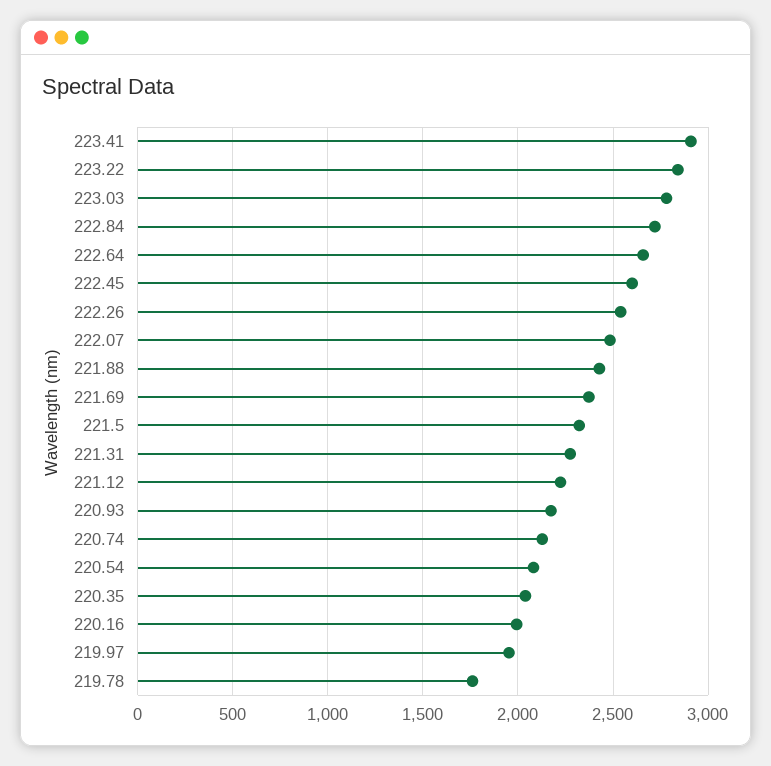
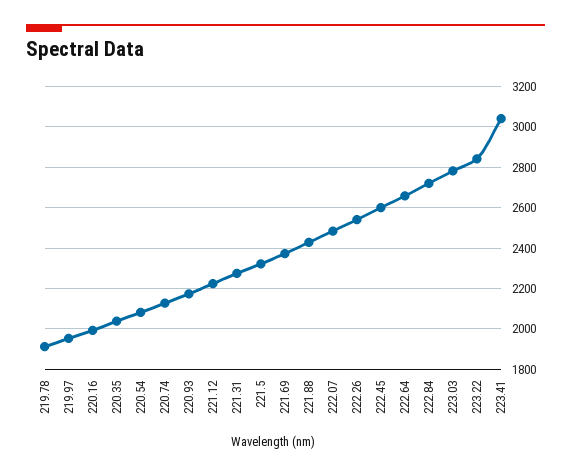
223.41: 2900 -> 3050
219.78: 1750 -> 1900

